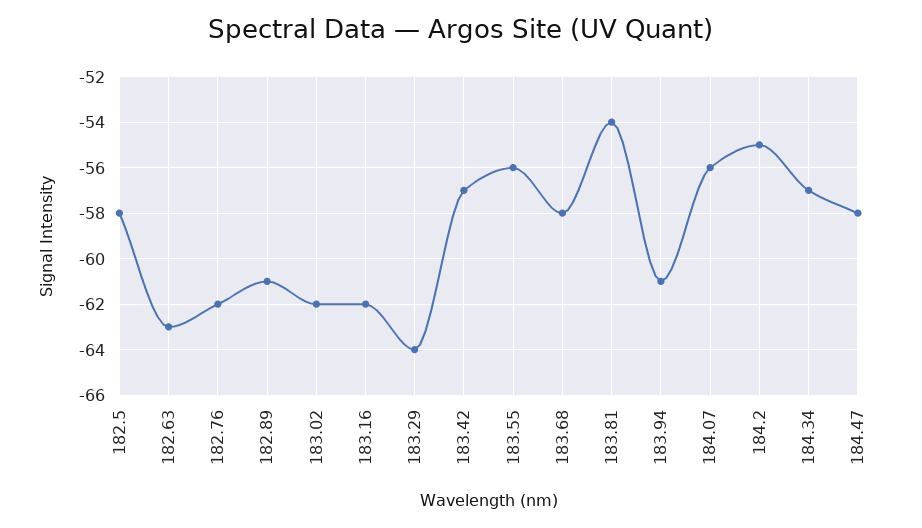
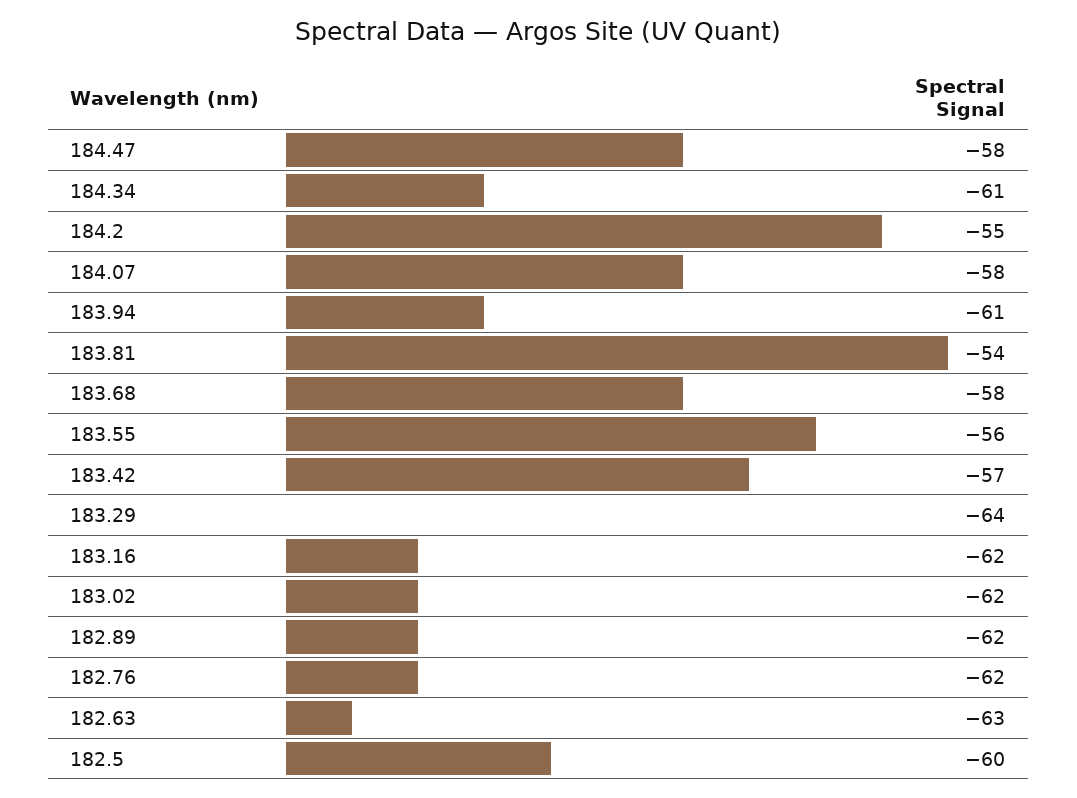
182.5: -58 -> -60
182.89: -61 -> -62
184.07: -56 -> -58
184.34: -57 -> -61

